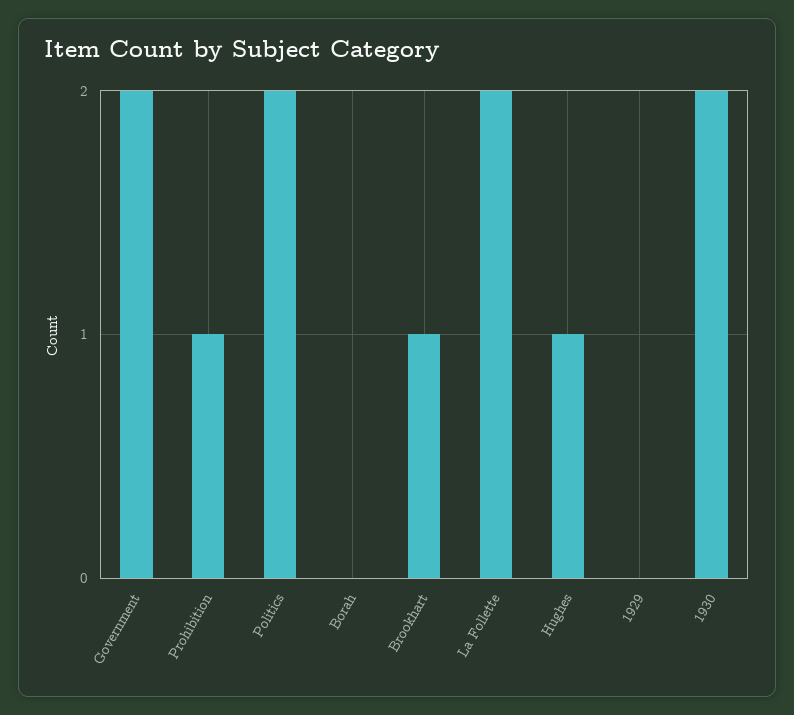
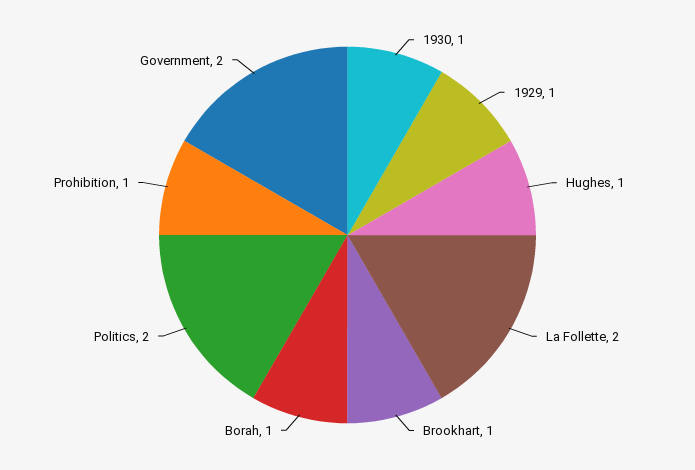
Borah: 0 -> 1
1929: 0 -> 1
1930: 2 -> 1

